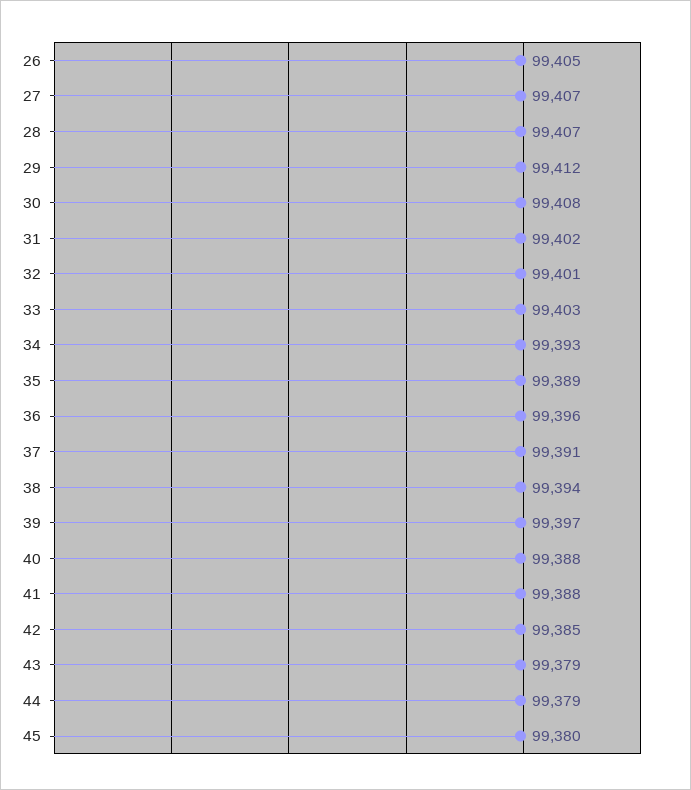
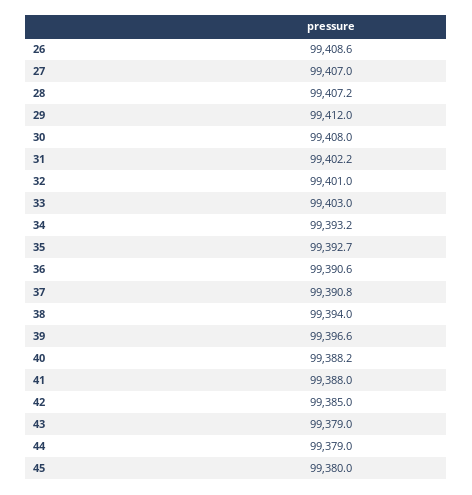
26: 99405 -> 99408.6
35: 99389 -> 99392.7
36: 99396 -> 99390.6

